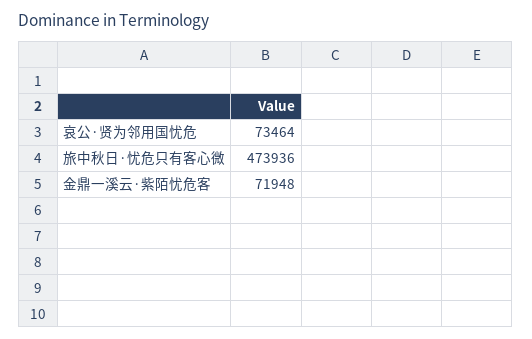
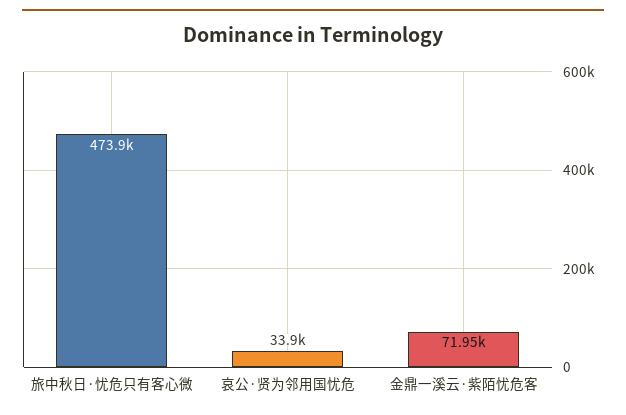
哀公·贤为邻用国忧危: 73464 -> 33900

